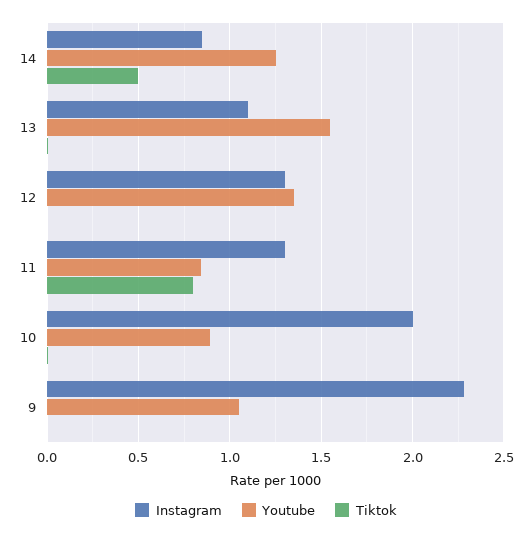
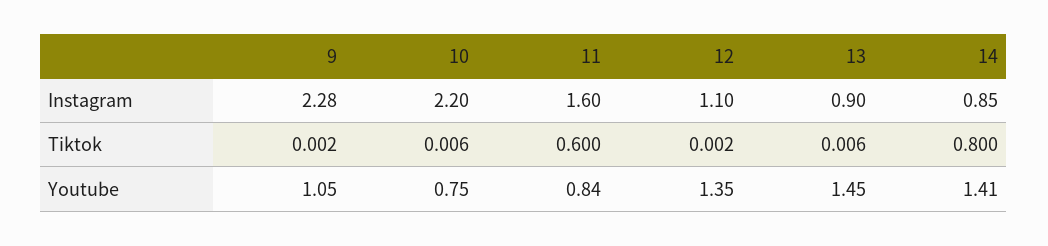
Youtube, 14: 1.25 -> 1.41
Tiktok, 14: 0.5 -> 0.8
Instagram, 13: 1.1 -> 0.9
Youtube, 13: 1.55 -> 1.45
Instagram, 12: 1.3 -> 1.1
Instagram, 11: 1.3 -> 1.6
Tiktok, 11: 0.8 -> 0.6
Instagram, 10: 2 -> 2.2
Youtube, 10: 0.9 -> 0.75

